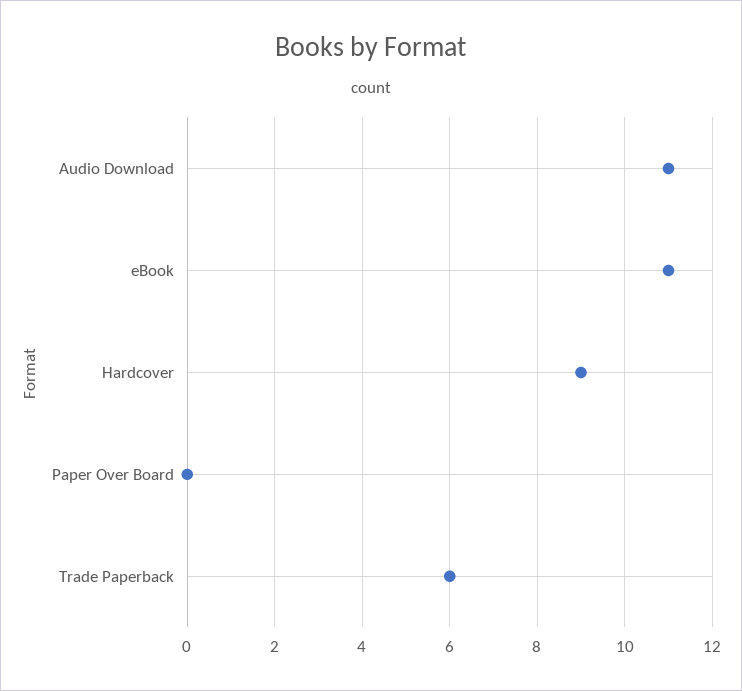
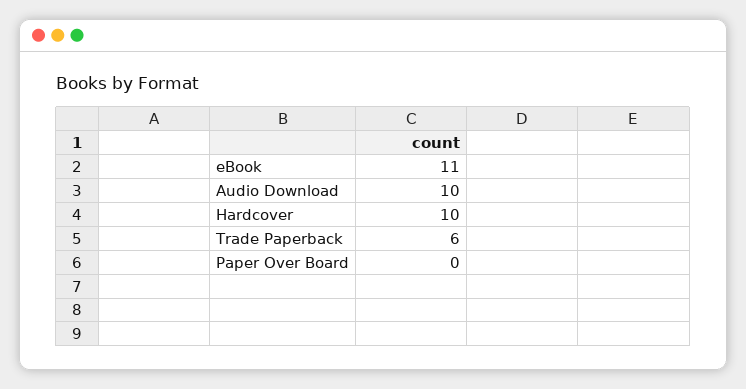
Audio Download: 11 -> 10
Hardcover: 9 -> 10

